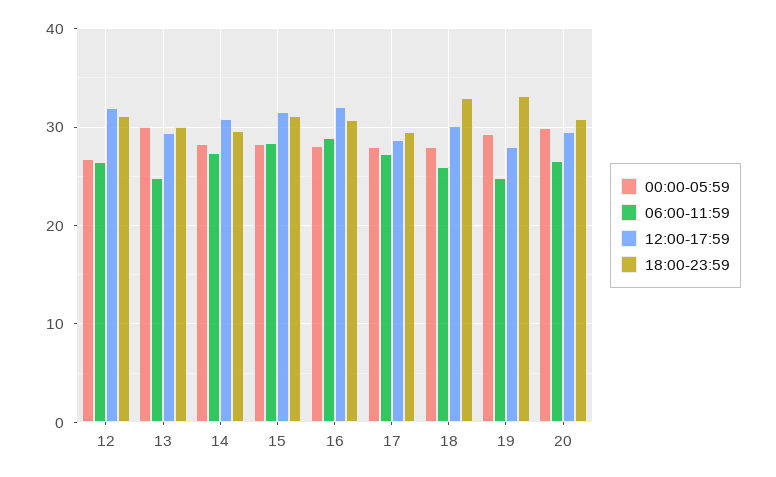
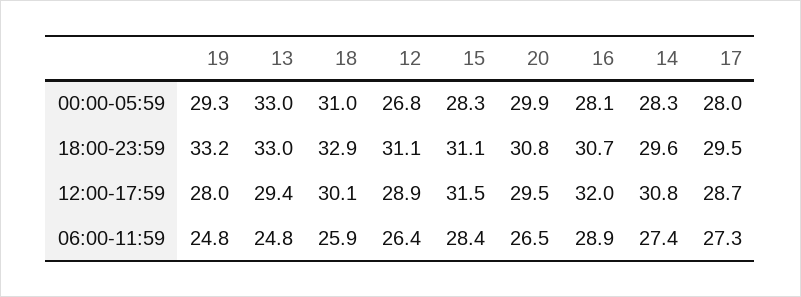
12:00-17:59, 12: 32 -> 28.9
00:00-05:59, 13: 30 -> 33
18:00-23:59, 13: 30 -> 33
00:00-05:59, 18: 28 -> 31

